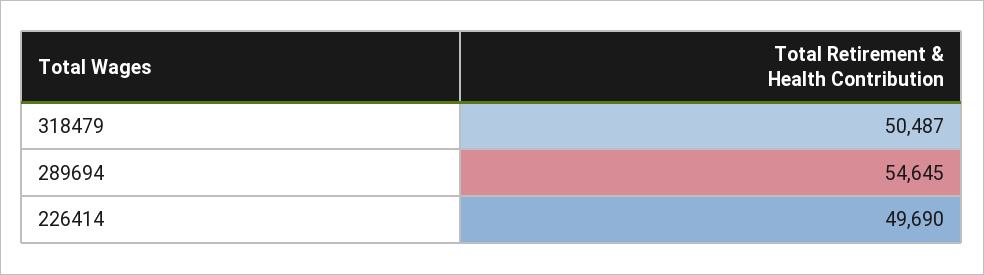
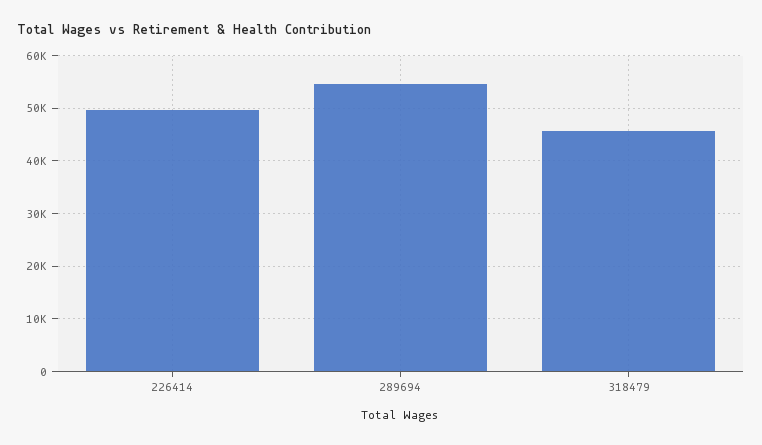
318479: 50487 -> 46000

